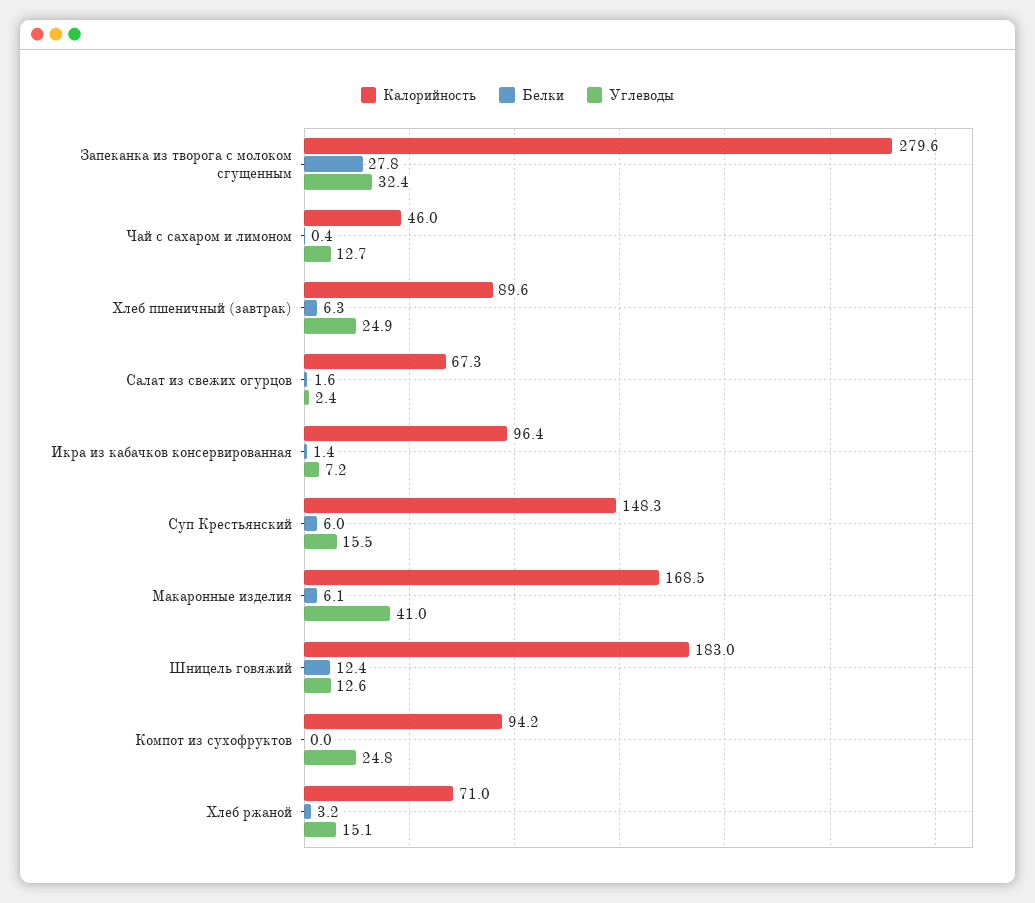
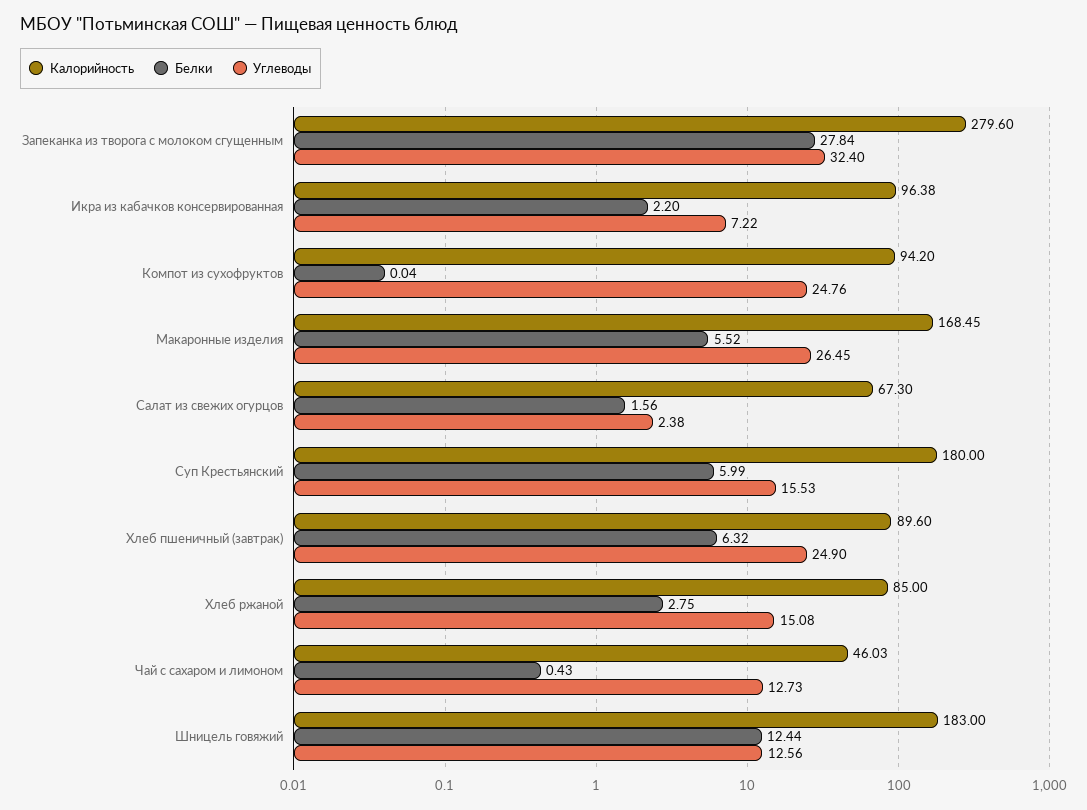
Белки, Икра из кабачков консервированная: 1.4 -> 2.2
Калорийность, Суп Крестьянский: 148.3 -> 180
Белки, Макаронные изделия: 6.1 -> 5.52
Углеводы, Макаронные изделия: 41 -> 26.45
Калорийность, Хлеб ржаной: 71 -> 85
Белки, Хлеб ржаной: 3.2 -> 2.75

